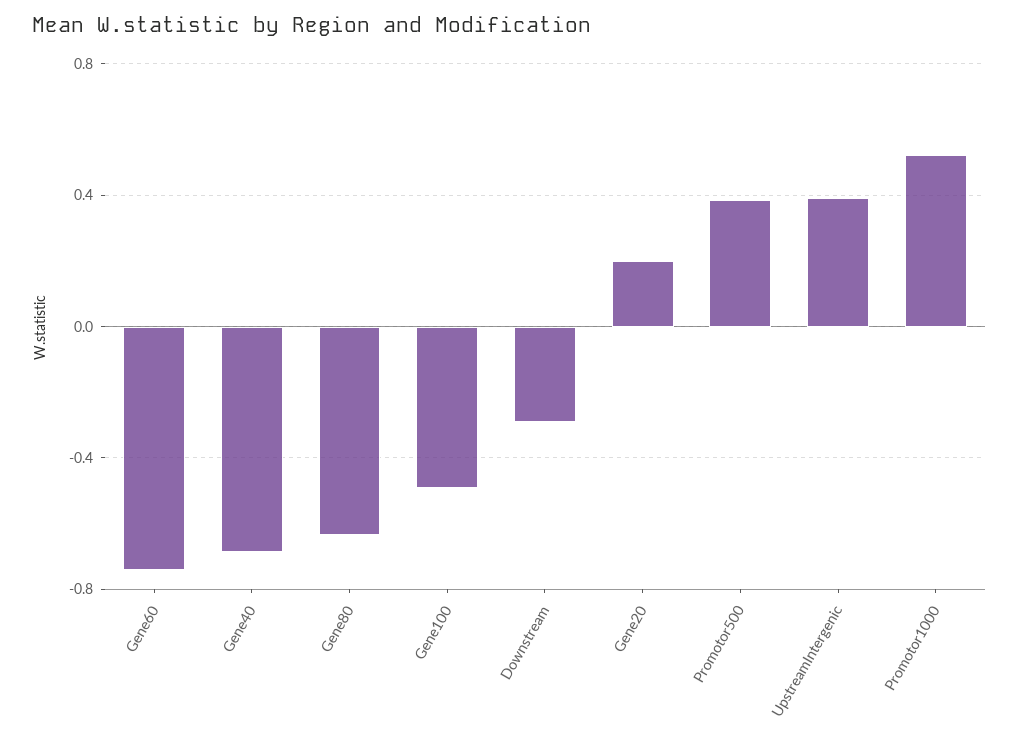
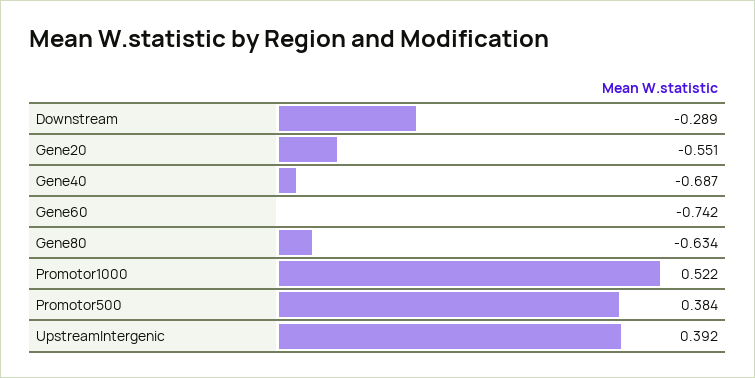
Gene100: -0.5 -> none
Gene20: 0.2 -> -0.551

